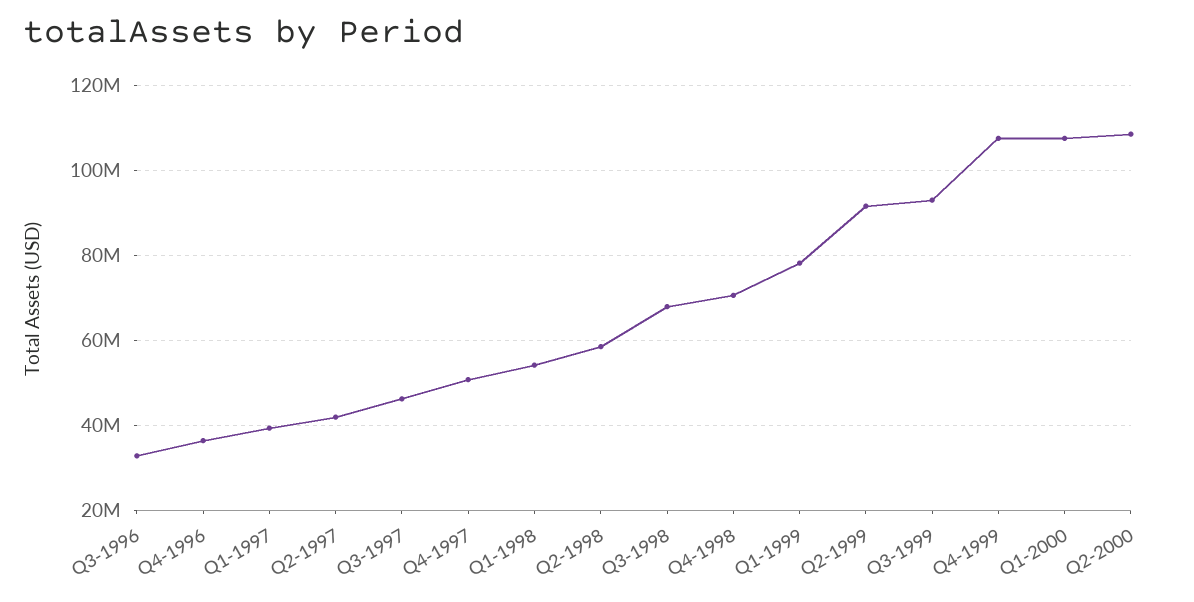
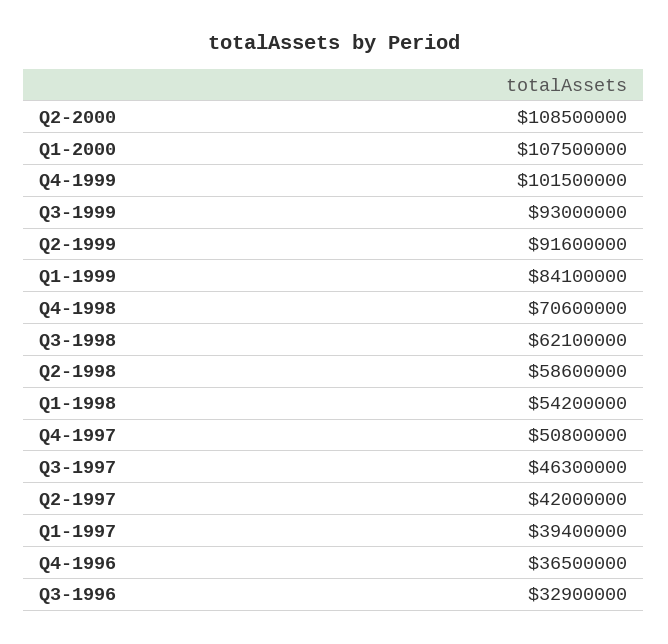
Q3-1998: 68000000 -> 62100000
Q1-1999: 78000000 -> 84100000
Q4-1999: 108000000 -> 101500000

